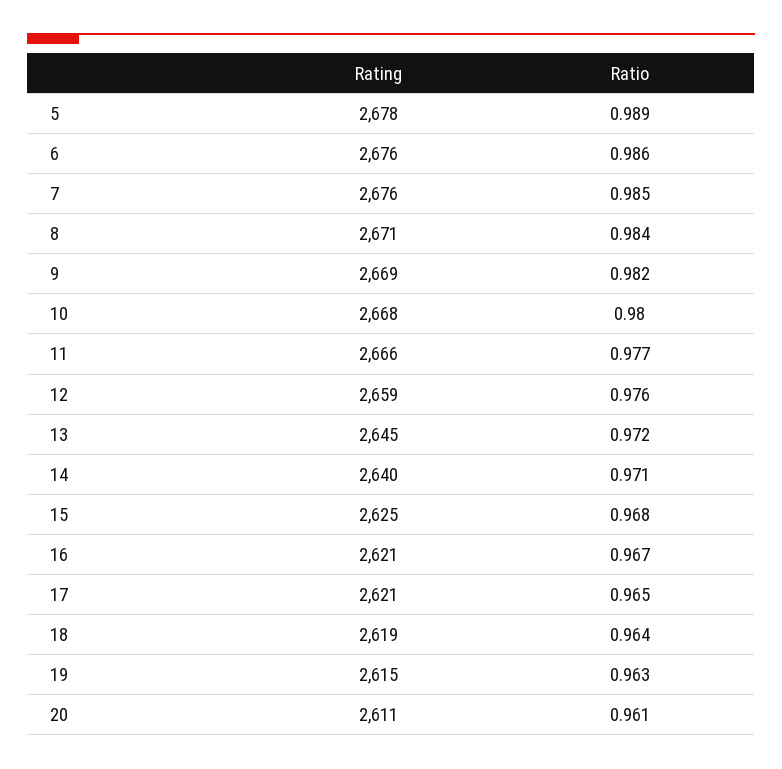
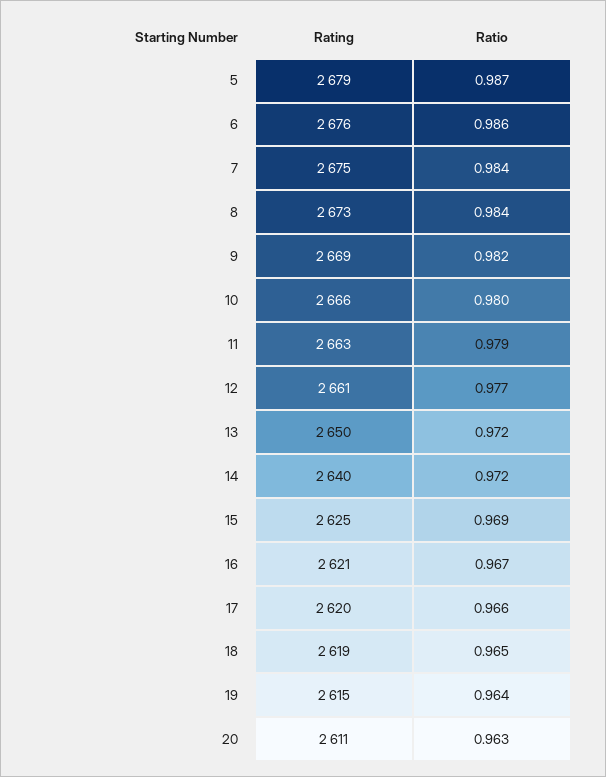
Rating, 5: 2678 -> 2679
Ratio, 5: 0.989 -> 0.987
Rating, 7: 2676 -> 2675
Ratio, 7: 0.985 -> 0.984
Rating, 8: 2671 -> 2673
Rating, 10: 2668 -> 2666
Rating, 11: 2666 -> 2663
Ratio, 11: 0.977 -> 0.979
Rating, 12: 2659 -> 2661
Ratio, 12: 0.976 -> 0.977
Rating, 13: 2645 -> 2650
Ratio, 14: 0.971 -> 0.972
Ratio, 15: 0.968 -> 0.969
Rating, 17: 2621 -> 2620
Ratio, 17: 0.965 -> 0.966
Ratio, 18: 0.964 -> 0.965
Ratio, 19: 0.963 -> 0.964
Ratio, 20: 0.961 -> 0.963

